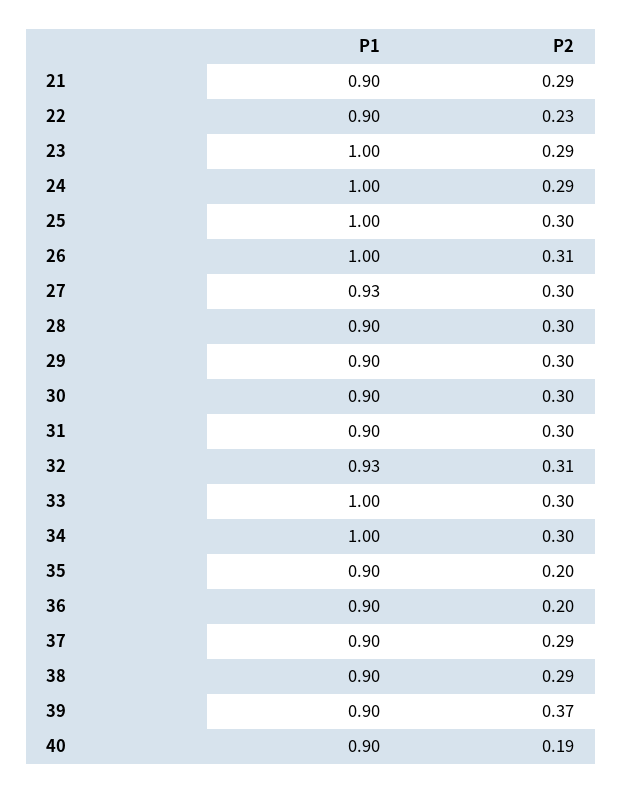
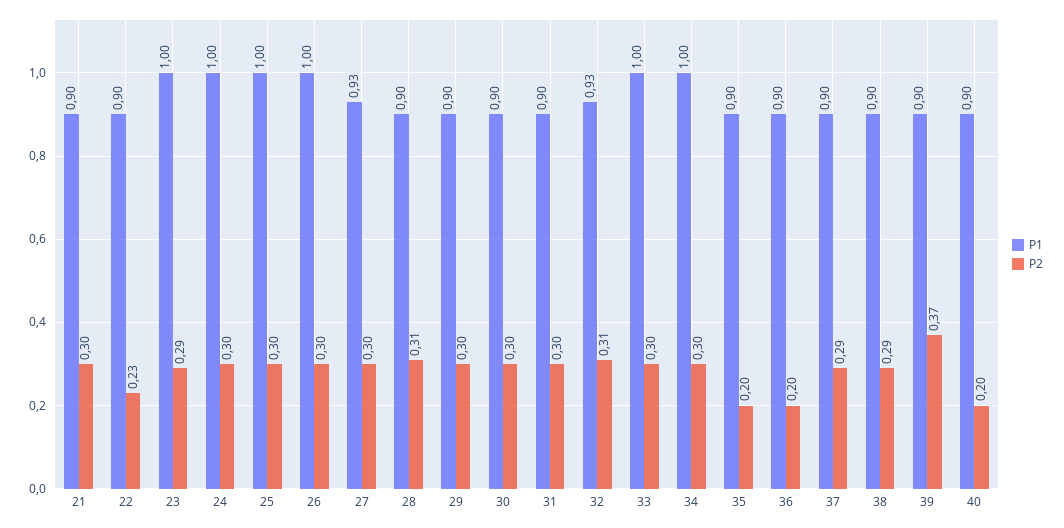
P2, 21: 0.29 -> 0.3
P2, 24: 0.29 -> 0.3
P2, 26: 0.31 -> 0.3
P2, 28: 0.3 -> 0.31
P2, 40: 0.19 -> 0.2

